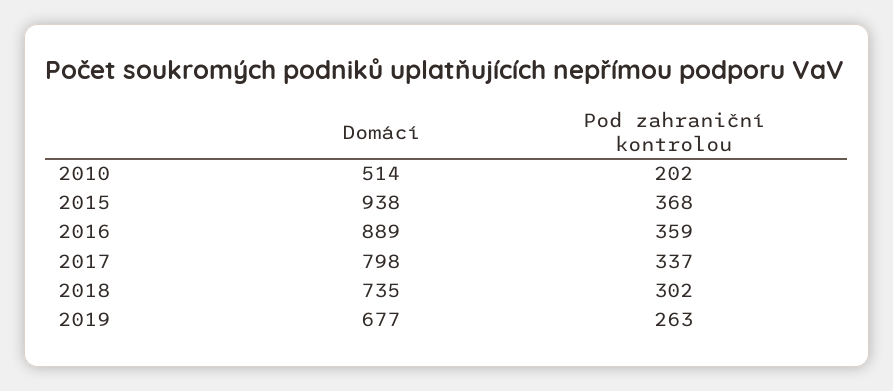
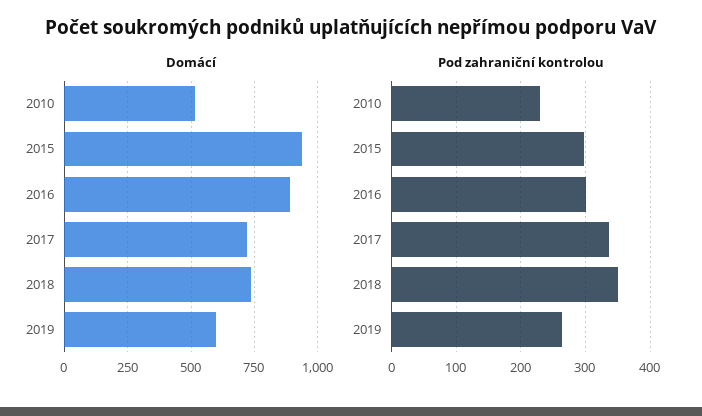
Pod zahraniční kontrolou, 2010: 202 -> 230
Pod zahraniční kontrolou, 2015: 368 -> 300
Pod zahraniční kontrolou, 2016: 359 -> 300
Domácí, 2017: 798 -> 725
Pod zahraniční kontrolou, 2018: 302 -> 350
Domácí, 2019: 677 -> 600

